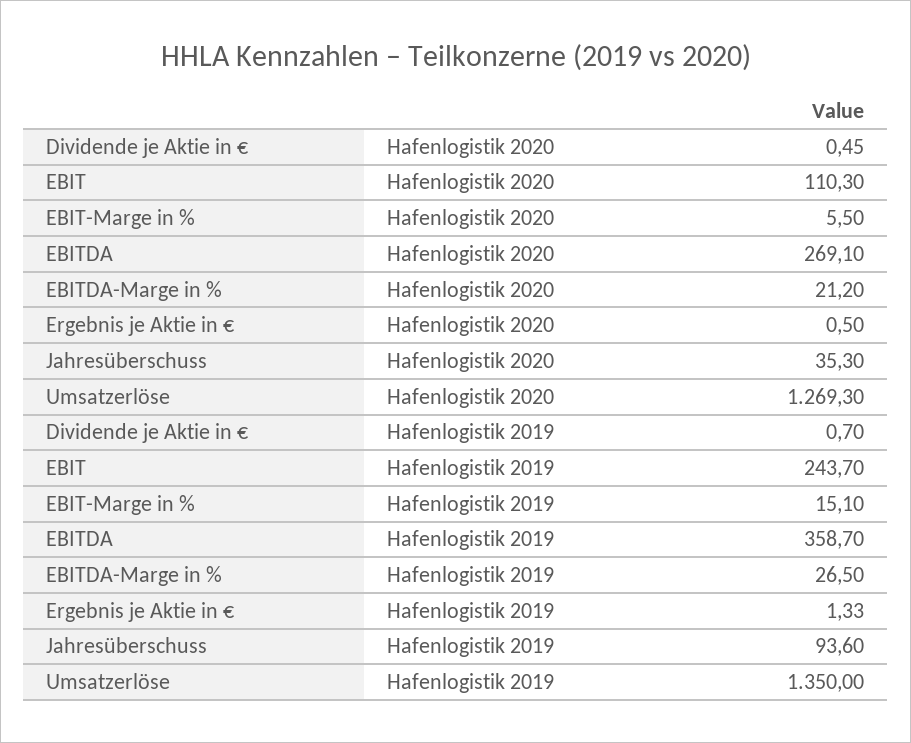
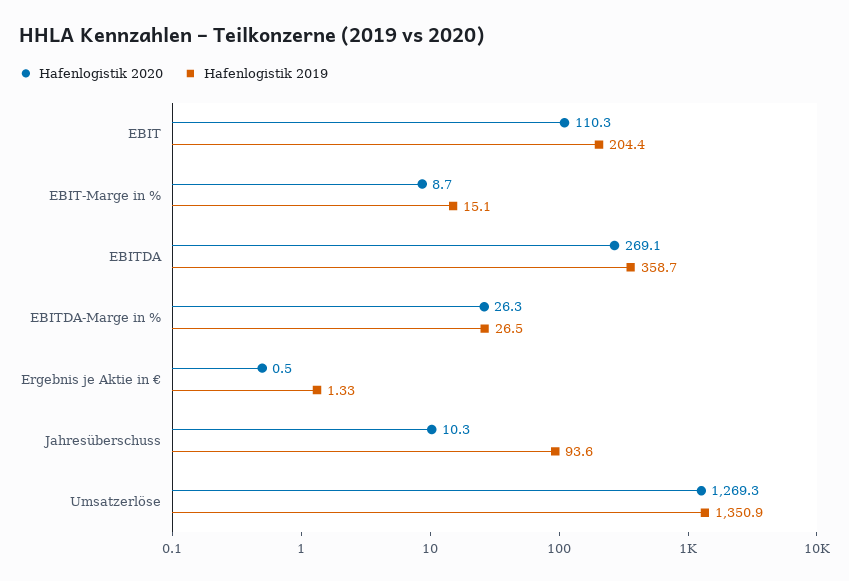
Hafenlogistik 2020, Dividende je Aktie in €: 0.45 -> none
Hafenlogistik 2020, EBIT-Marge in %: 5.5 -> 8.7
Hafenlogistik 2020, EBITDA-Marge in %: 21.2 -> 26.3
Hafenlogistik 2020, Jahresüberschuss: 35.3 -> 10.3
Hafenlogistik 2019, Dividende je Aktie in €: 0.7 -> none
Hafenlogistik 2019, EBIT: 243.7 -> 204.4
Hafenlogistik 2019, Umsatzerlöse: 1350 -> 1350.9

